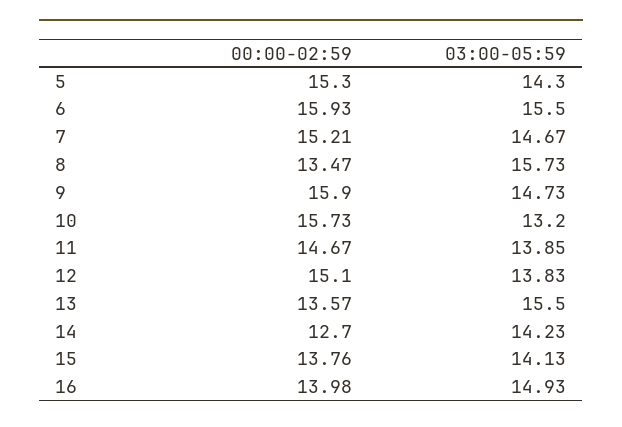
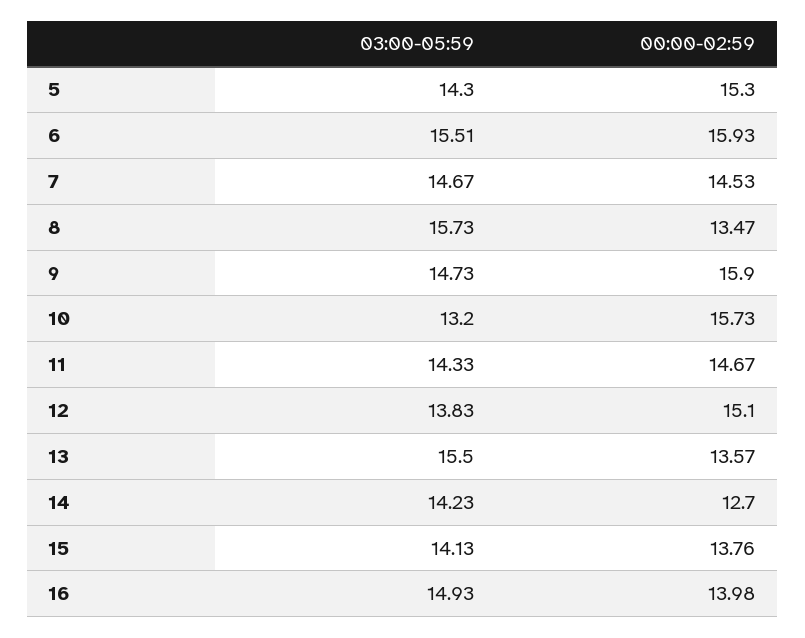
03:00-05:59, 6: 15.5 -> 15.51
00:00-02:59, 7: 15.21 -> 14.53
03:00-05:59, 11: 13.85 -> 14.33

